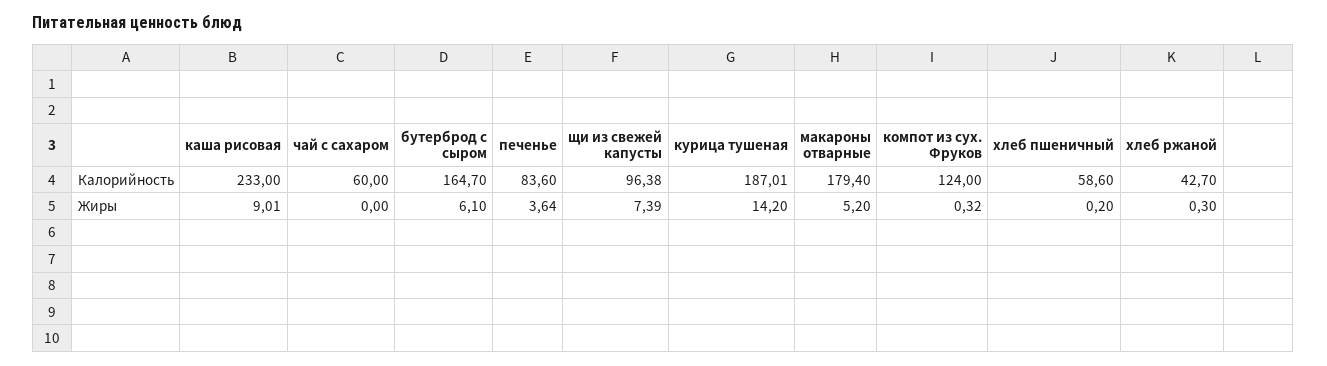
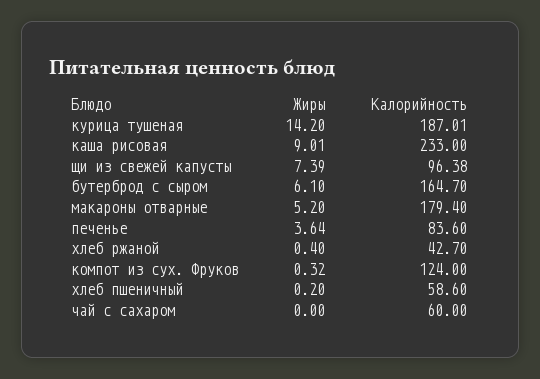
хлеб ржаной, Жиры: 0.3 -> 0.4

